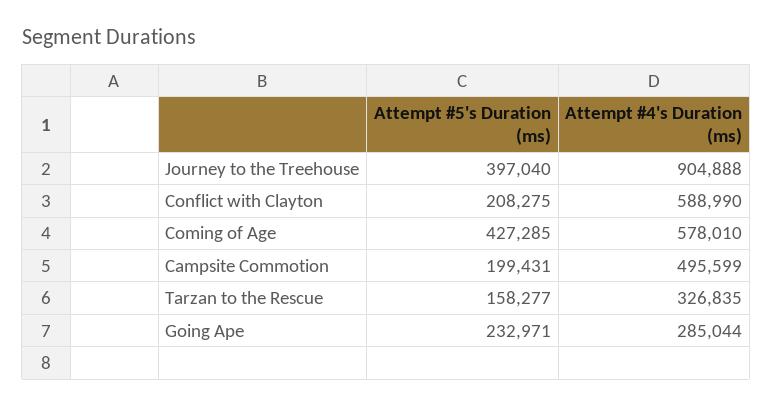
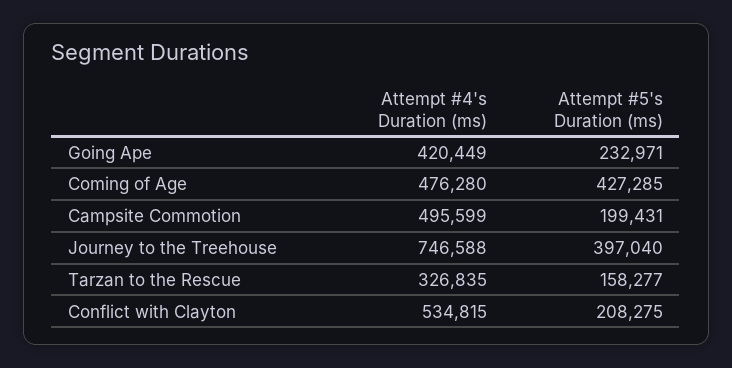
Attempt #4's Duration (ms), Journey to the Treehouse: 904888 -> 746588
Attempt #4's Duration (ms), Conflict with Clayton: 588990 -> 534815
Attempt #4's Duration (ms), Coming of Age: 578010 -> 476280
Attempt #4's Duration (ms), Going Ape: 285044 -> 420449

